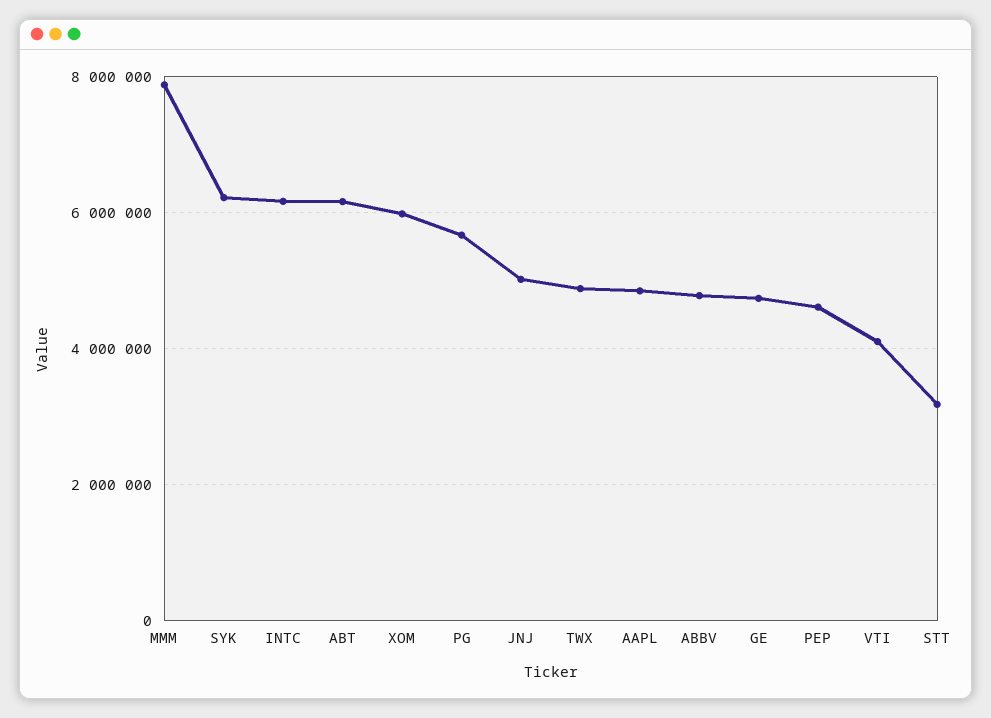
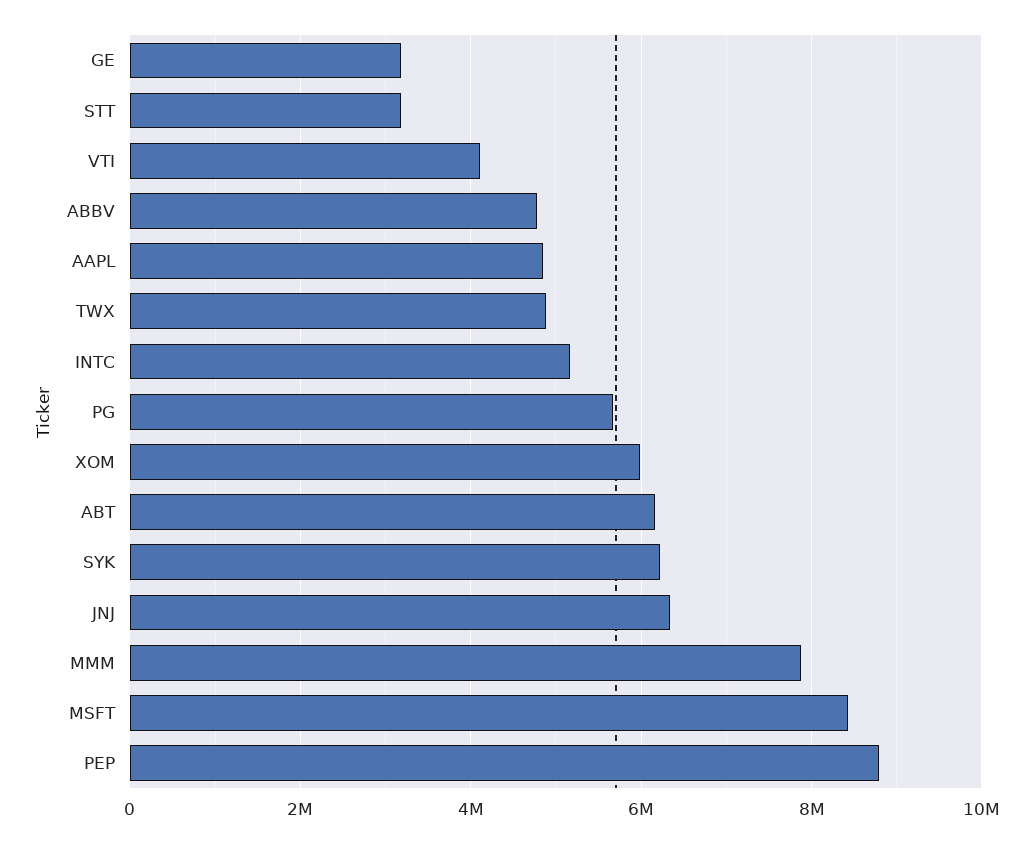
INTC: 6200000 -> 5200000
JNJ: 5000000 -> 6400000
GE: 4800000 -> 3200000
PEP: 4600000 -> 8800000
MSFT: none -> 8400000

